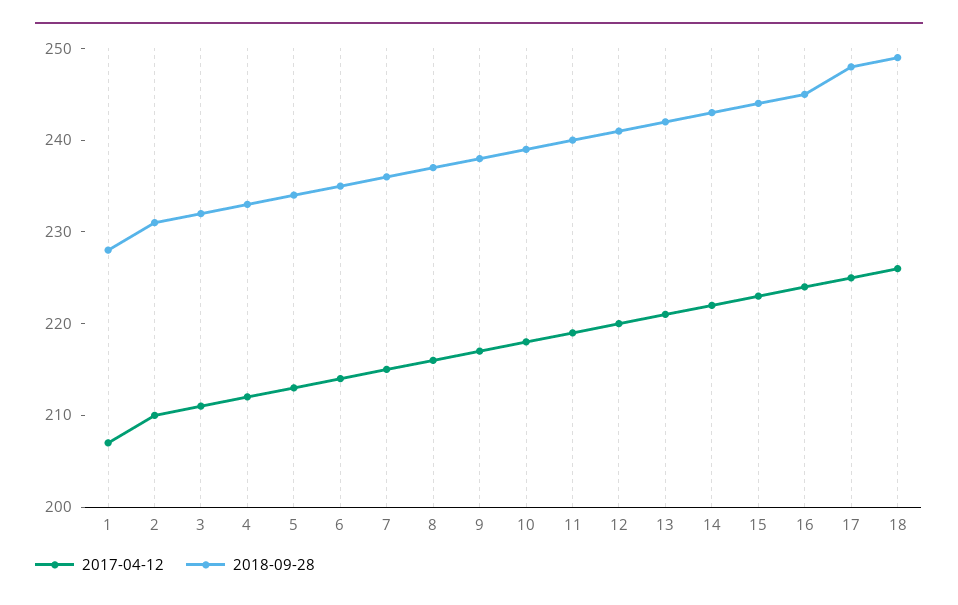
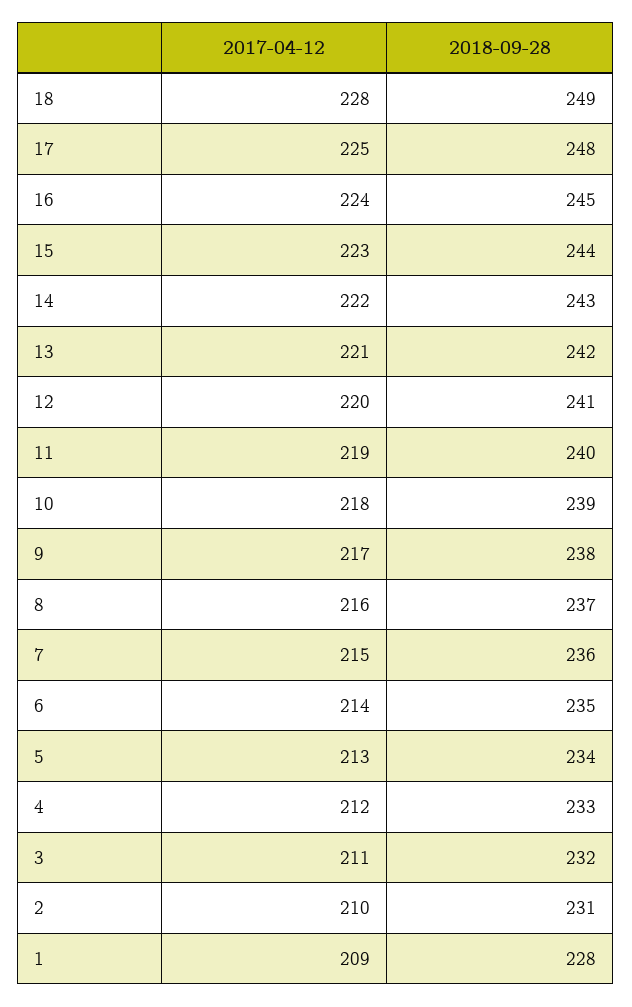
2017-04-12, 1: 207 -> 209
2017-04-12, 18: 226 -> 228

